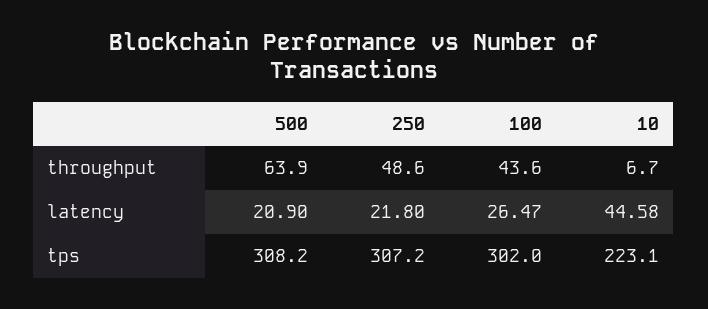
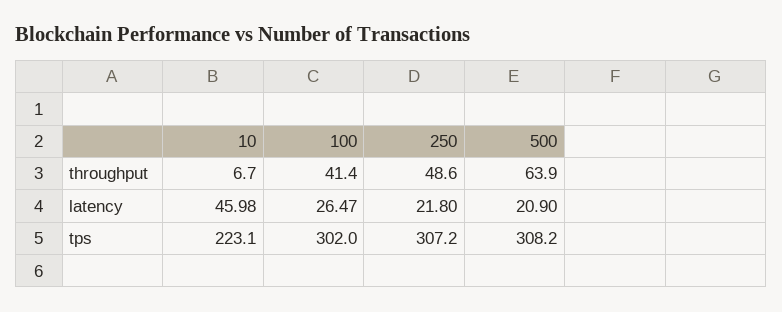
100, throughput: 43.6 -> 41.4
10, latency: 44.58 -> 45.98

